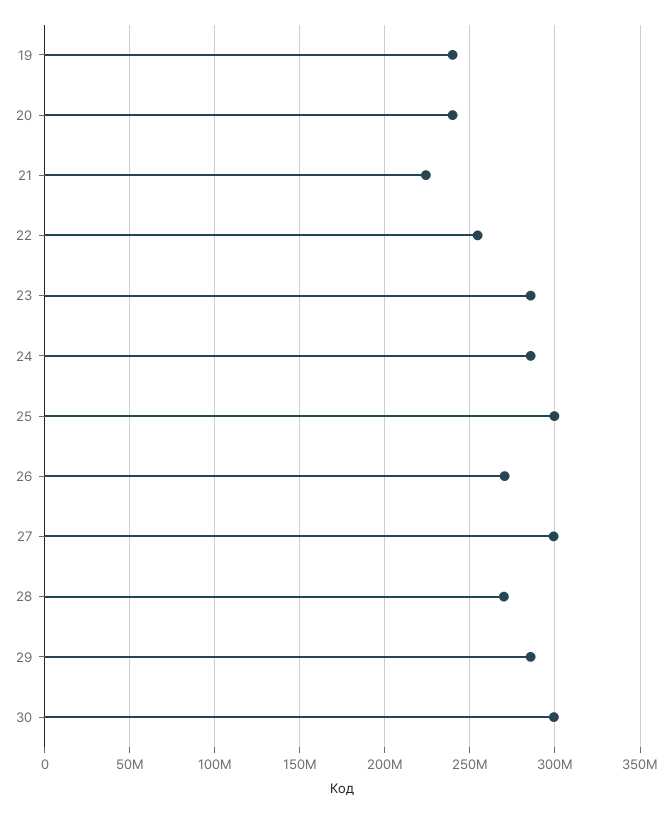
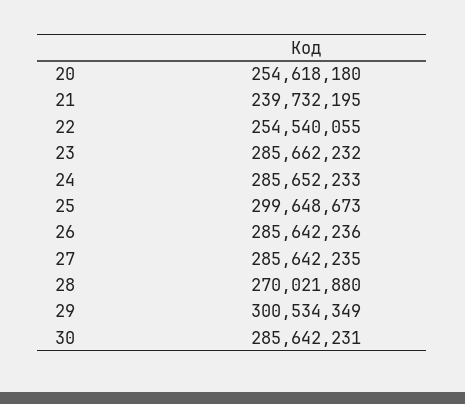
19: 240000000 -> none
20: 240000000 -> 254618180
21: 225000000 -> 239732195
26: 270000000 -> 285642236
27: 300000000 -> 285642235
29: 285000000 -> 300534349
30: 300000000 -> 285642231

